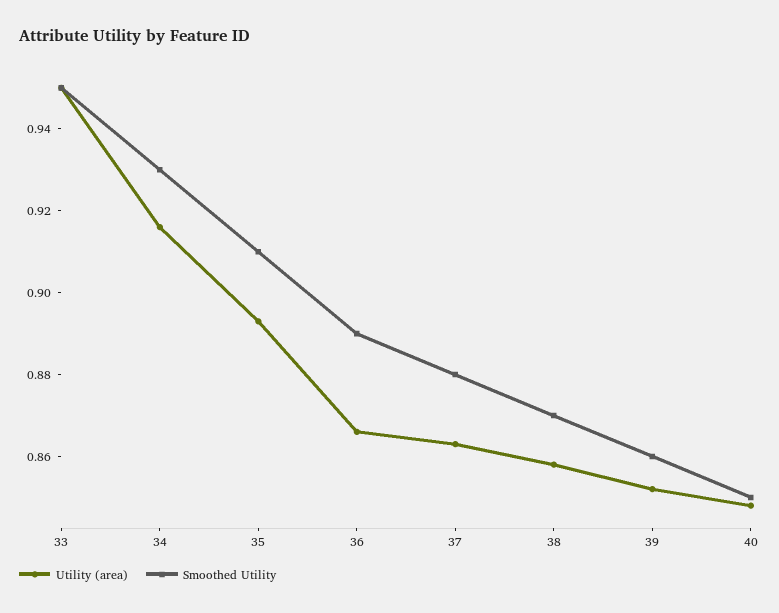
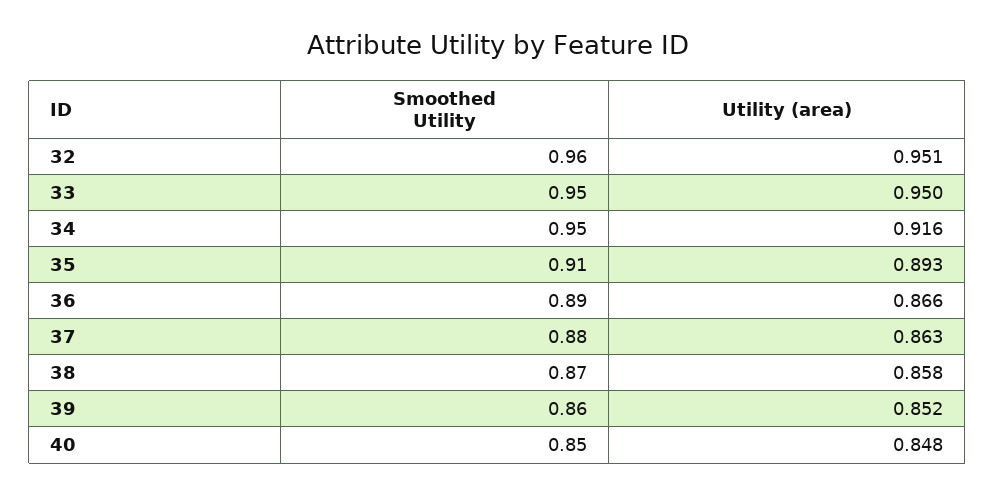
Smoothed Utility, 34: 0.93 -> 0.95
Smoothed Utility, 32: none -> 0.96
Utility (area), 32: none -> 0.951

